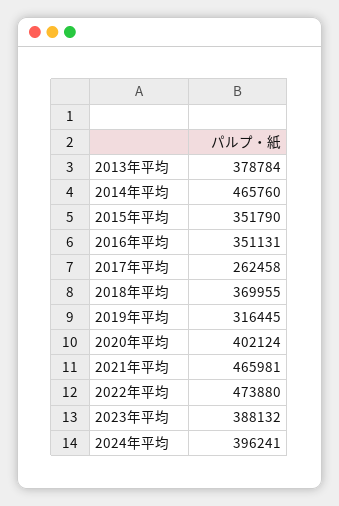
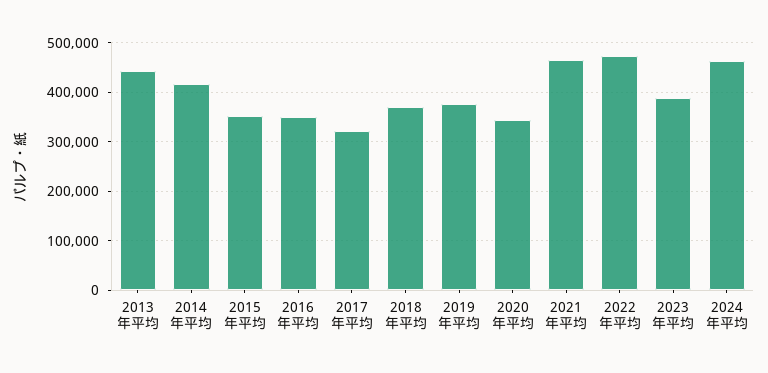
2013年平均: 378784 -> 440000
2014年平均: 465760 -> 420000
2017年平均: 262458 -> 320000
2019年平均: 316445 -> 380000
2020年平均: 402124 -> 340000
2024年平均: 396241 -> 460000

